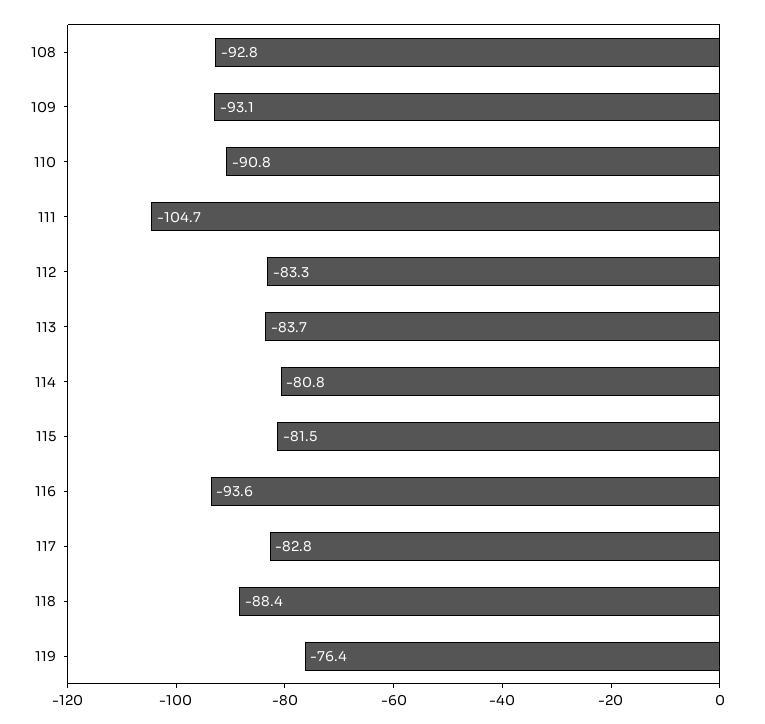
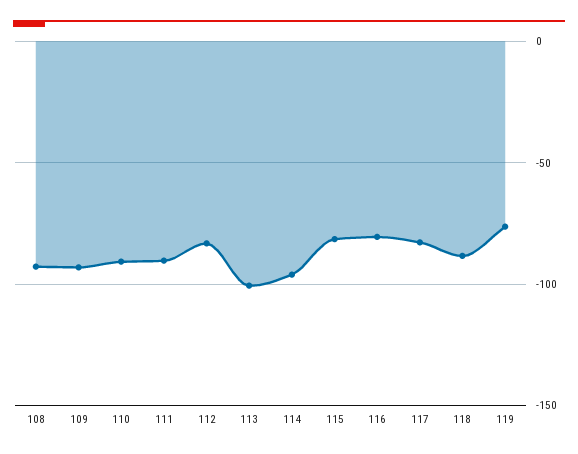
111: -104.7 -> -90
113: -83.7 -> -100
114: -80.8 -> -95
116: -93.6 -> -80

